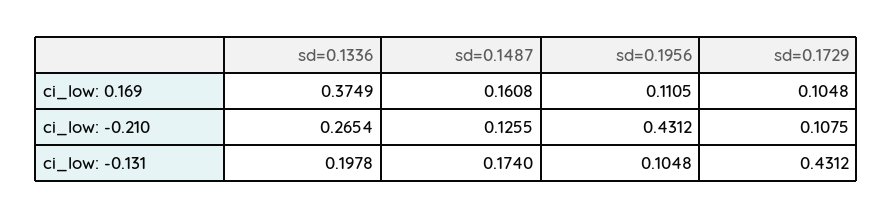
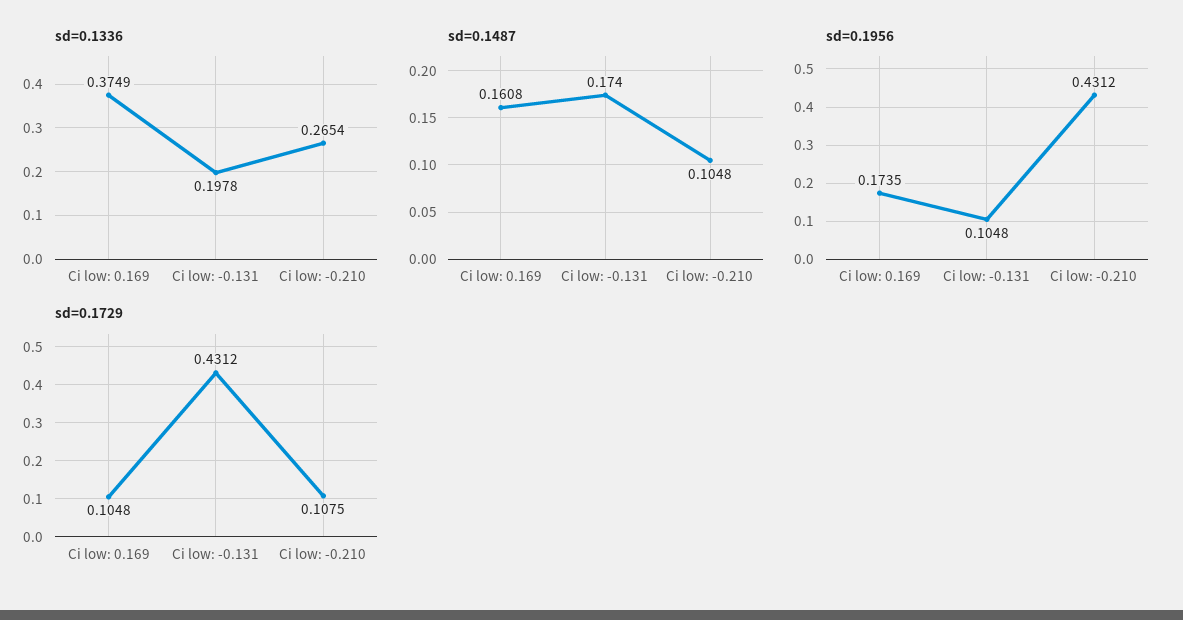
sd=0.1956, ci_low: 0.169: 0.1105 -> 0.1735
sd=0.1487, ci_low: -0.210: 0.1255 -> 0.1048

